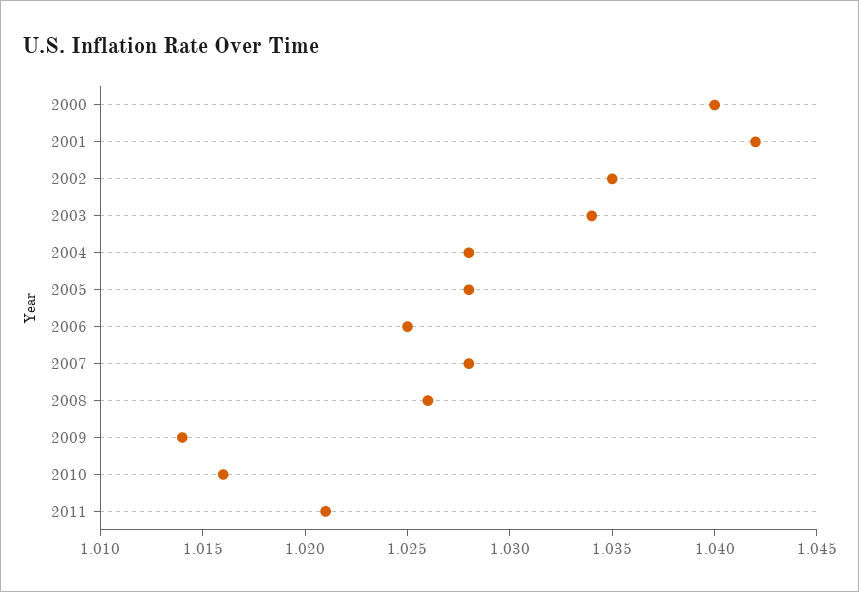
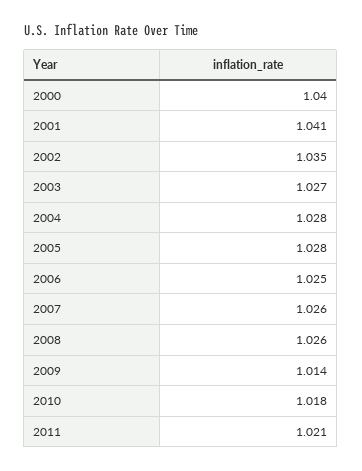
2001: 1.042 -> 1.041
2003: 1.034 -> 1.027
2007: 1.028 -> 1.026
2010: 1.016 -> 1.018

